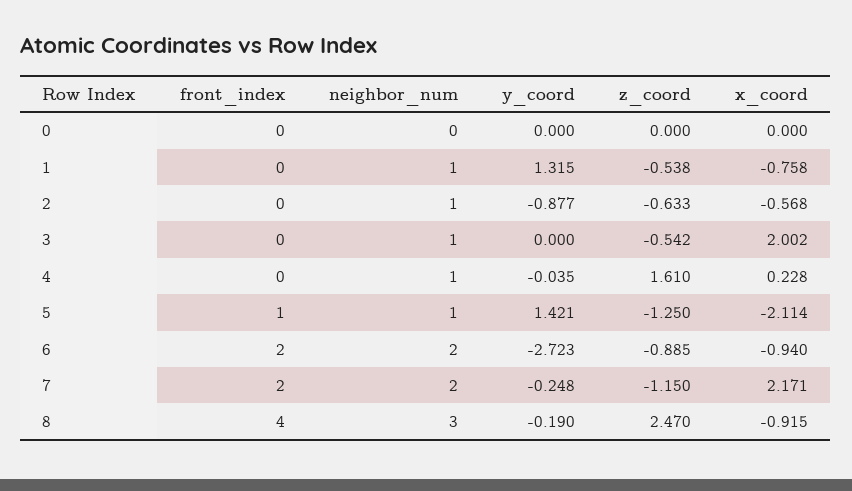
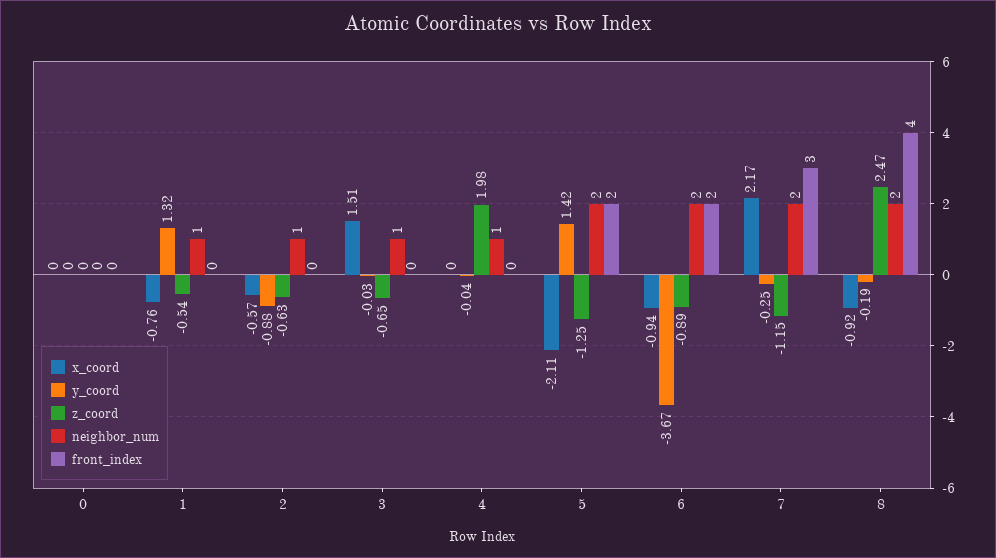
y_coord, 3: 0 -> -0.03
z_coord, 3: -0.542 -> -0.65
x_coord, 3: 2.002 -> 1.51
z_coord, 4: 1.61 -> 1.98
x_coord, 4: 0.228 -> 0
front_index, 5: 1 -> 2
neighbor_num, 5: 1 -> 2
y_coord, 6: -2.723 -> -3.67
front_index, 7: 2 -> 3
neighbor_num, 8: 3 -> 2

